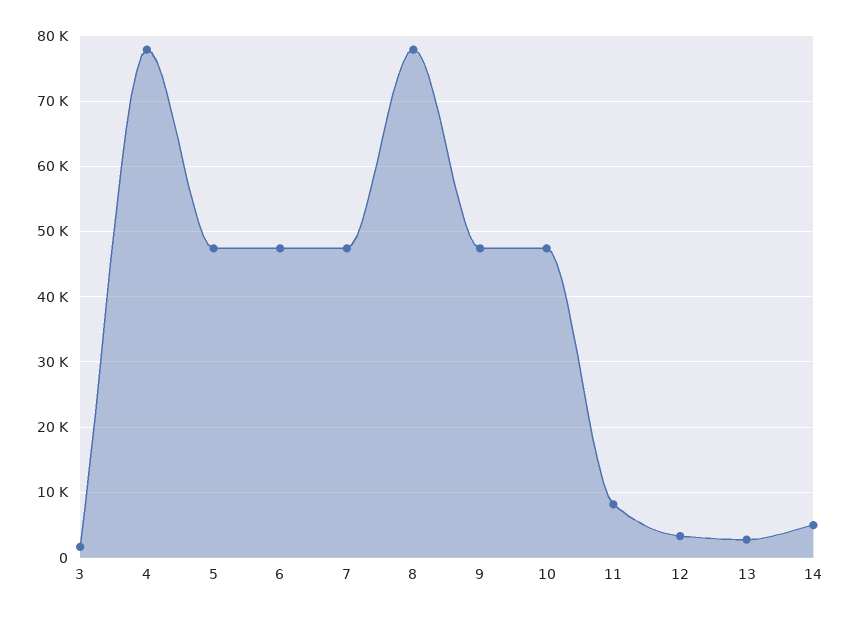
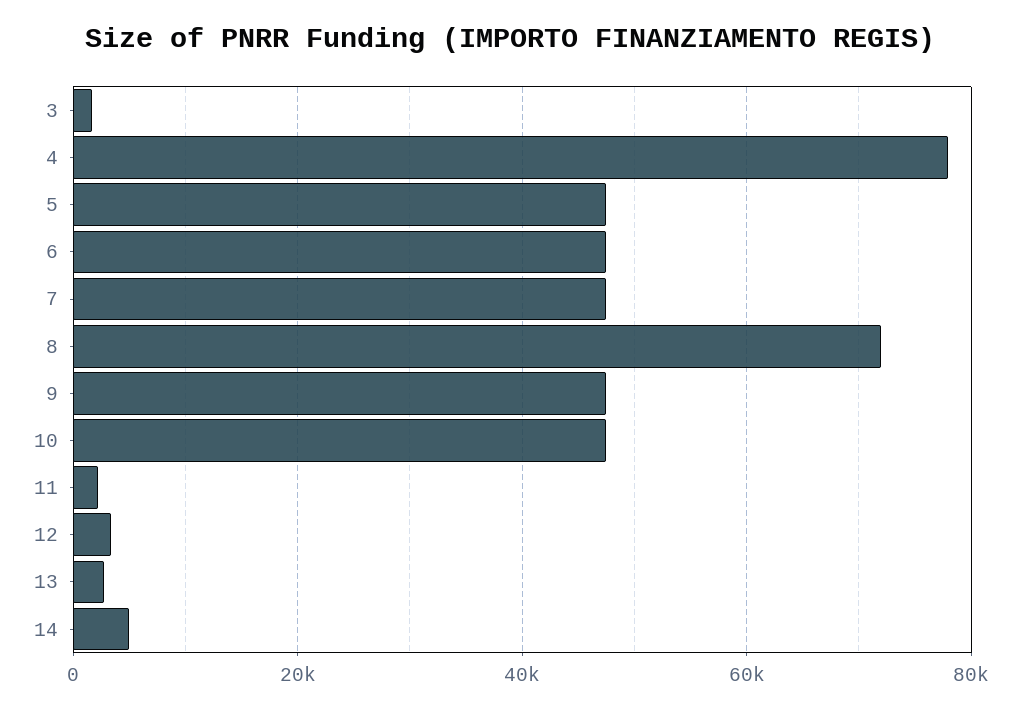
8: 78000 -> 72000
11: 8000 -> 2000

